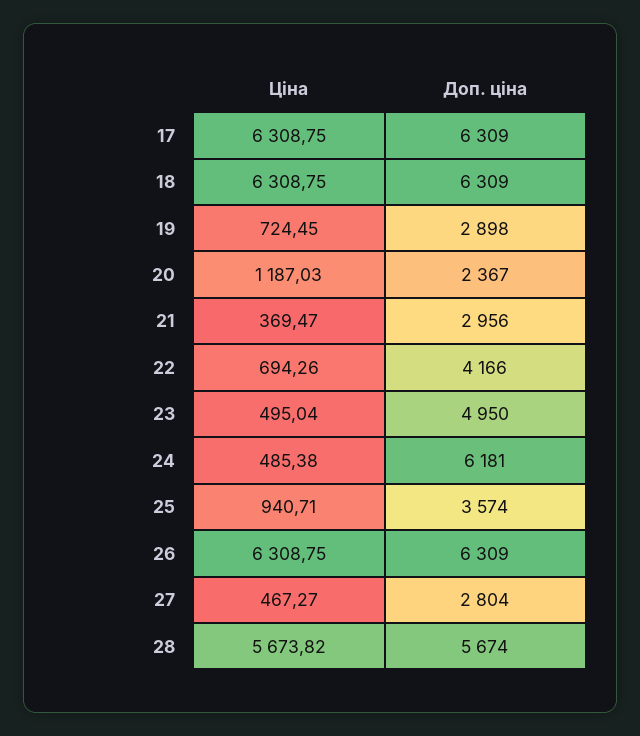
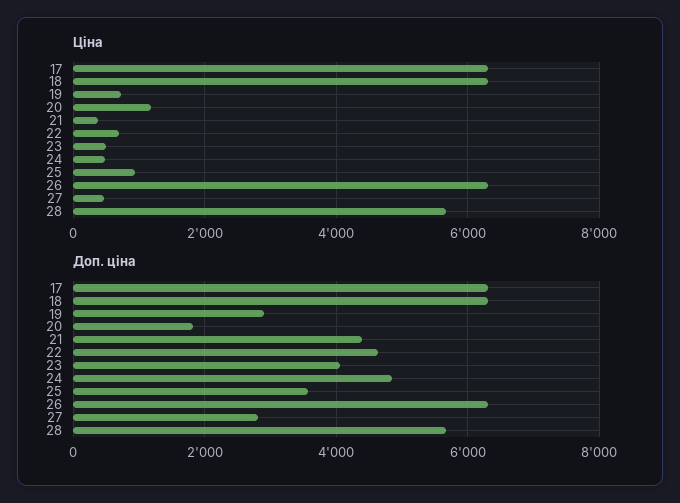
Доп. ціна, 20: 2367 -> 1800
Доп. ціна, 21: 2956 -> 4400
Доп. ціна, 22: 4166 -> 4600
Доп. ціна, 23: 4950 -> 4000
Доп. ціна, 24: 6181 -> 4800

